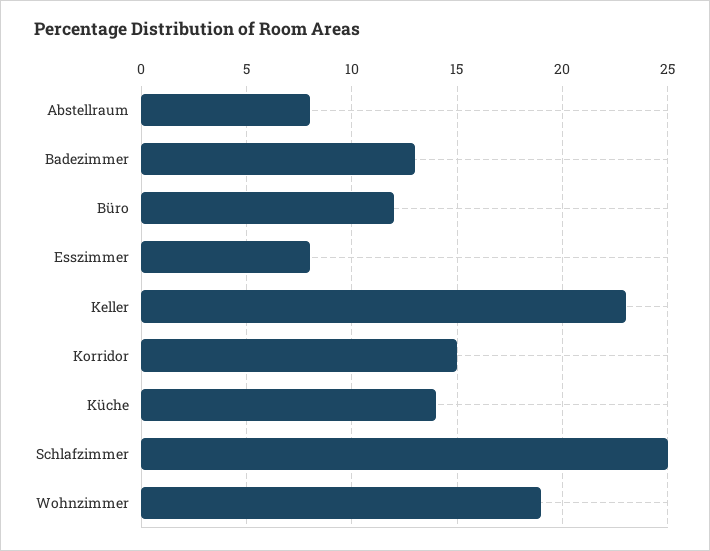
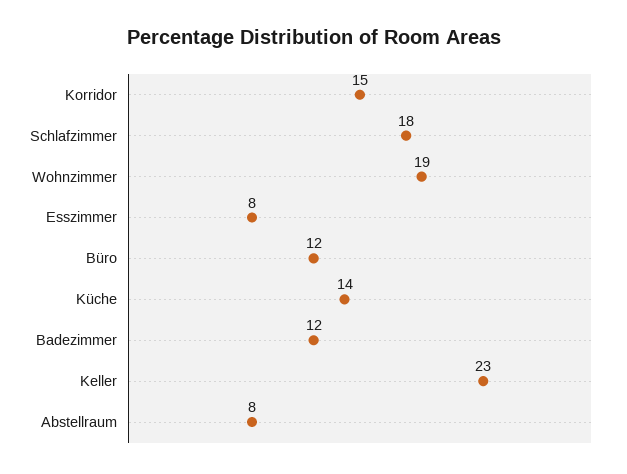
Badezimmer: 13 -> 12
Schlafzimmer: 25 -> 18

